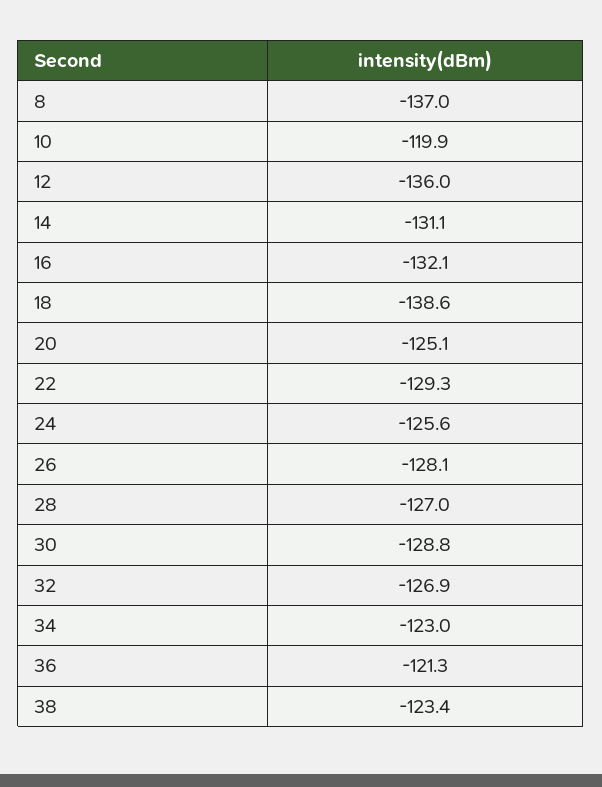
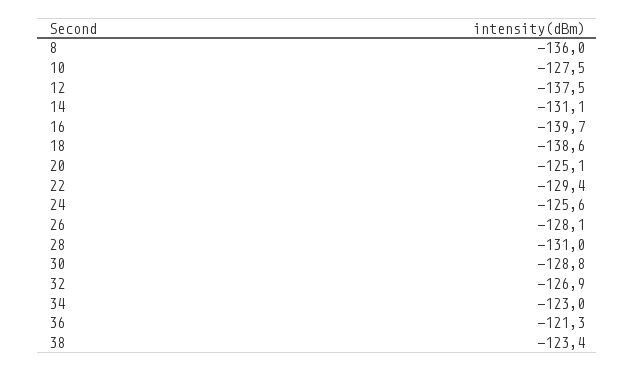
8: -137 -> -136
10: -119.9 -> -127.5
12: -136 -> -137.5
16: -132.1 -> -139.7
22: -129.3 -> -129.4
28: -127 -> -131

